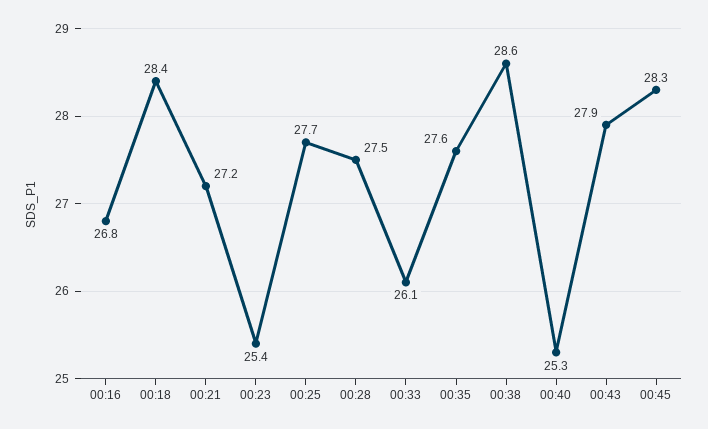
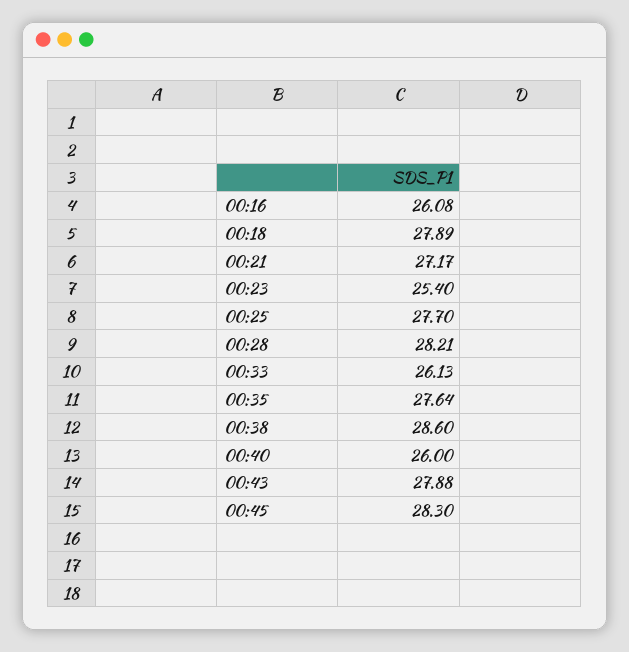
00:16: 26.8 -> 26.08
00:18: 28.4 -> 27.89
00:28: 27.5 -> 28.21
00:40: 25.3 -> 26

